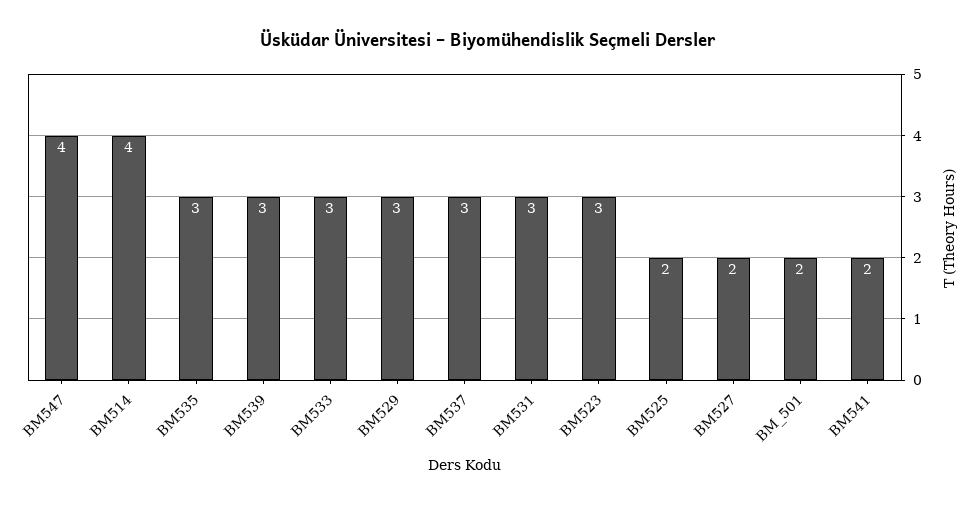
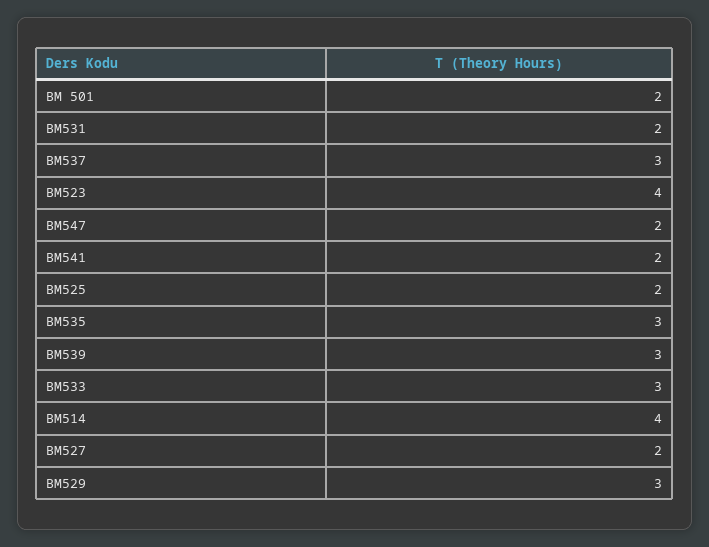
BM547: 4 -> 2
BM531: 3 -> 2
BM523: 3 -> 4

